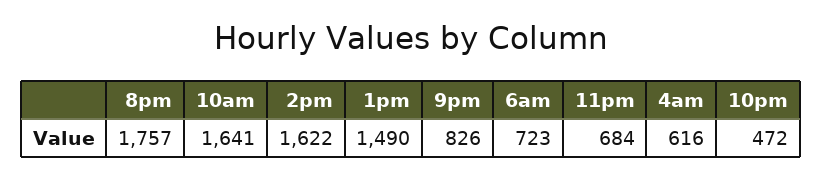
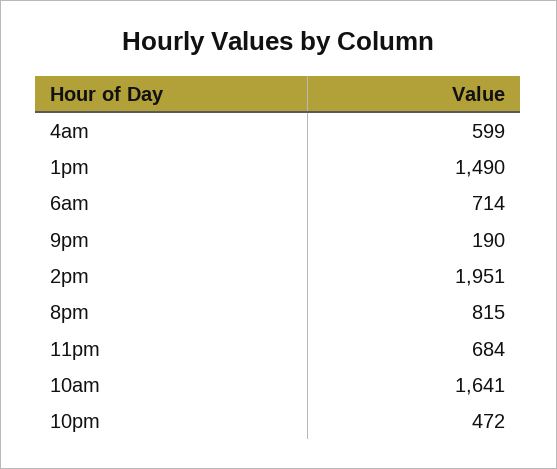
8pm: 1757 -> 815
2pm: 1622 -> 1951
9pm: 826 -> 190
6am: 723 -> 714
4am: 616 -> 599

